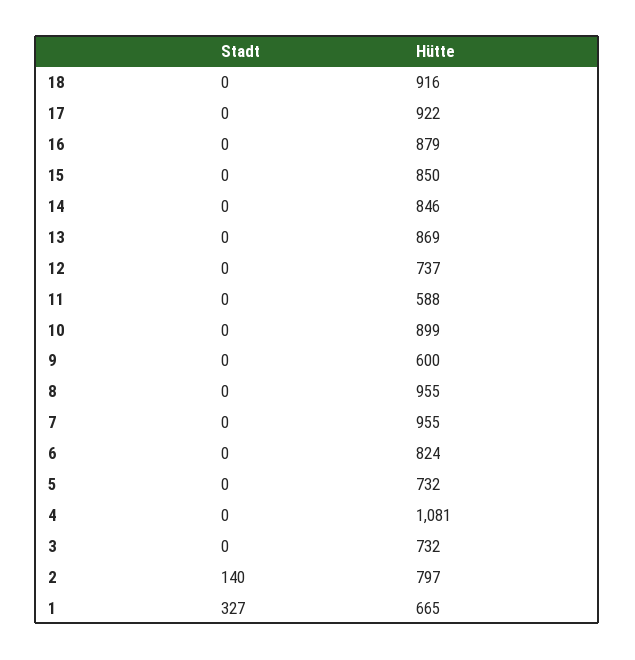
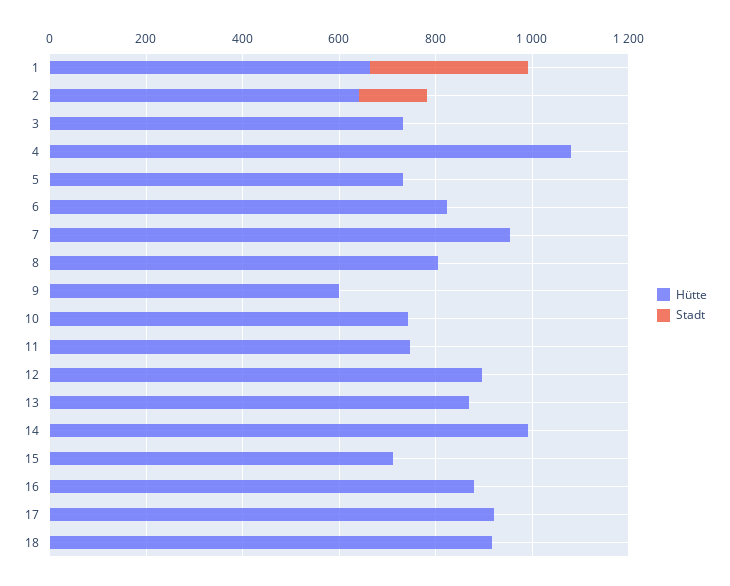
Hütte, 15: 850 -> 700
Hütte, 14: 846 -> 1000
Hütte, 12: 737 -> 900
Hütte, 11: 588 -> 750
Hütte, 10: 899 -> 750
Hütte, 8: 955 -> 800
Hütte, 2: 797 -> 650

